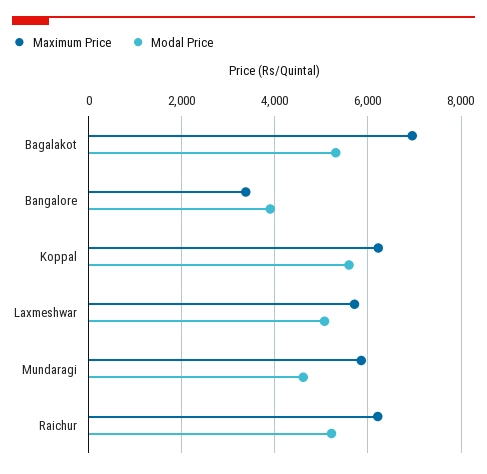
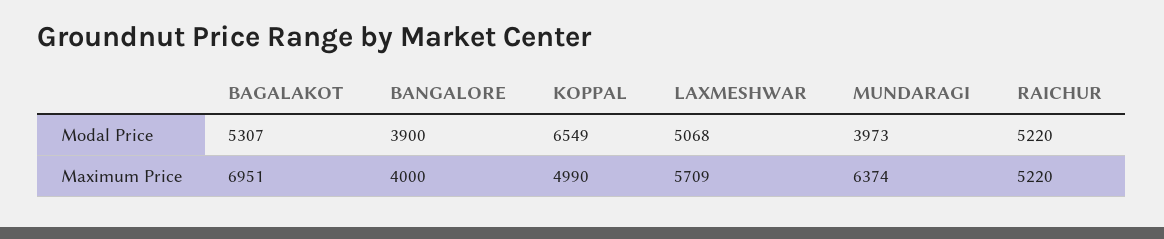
Maximum Price, Bangalore: 3400 -> 4000
Maximum Price, Koppal: 6200 -> 4990
Modal Price, Koppal: 5600 -> 6549
Maximum Price, Mundaragi: 5800 -> 6374
Modal Price, Mundaragi: 4600 -> 3973
Maximum Price, Raichur: 6200 -> 5220

